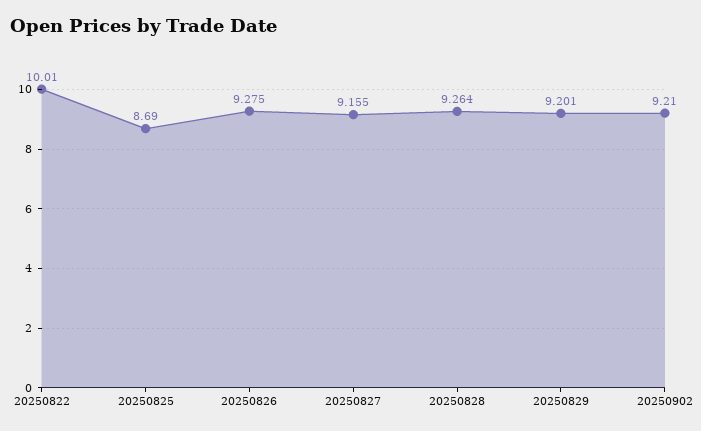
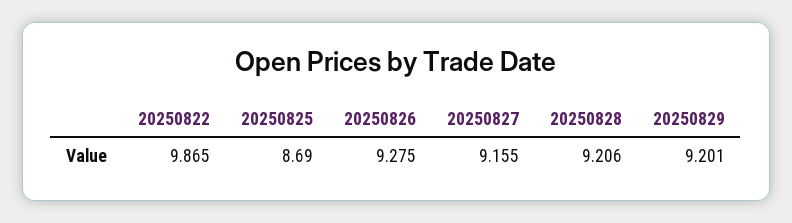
20250822: 10.01 -> 9.865
20250828: 9.264 -> 9.206
20250902: 9.21 -> none

